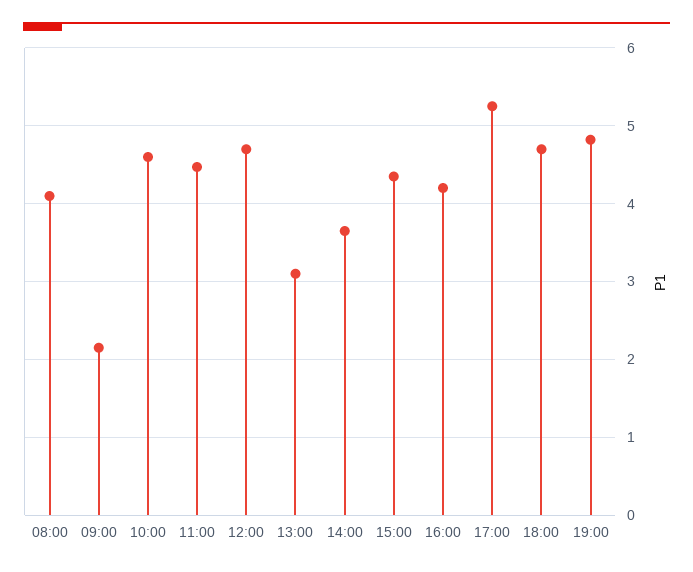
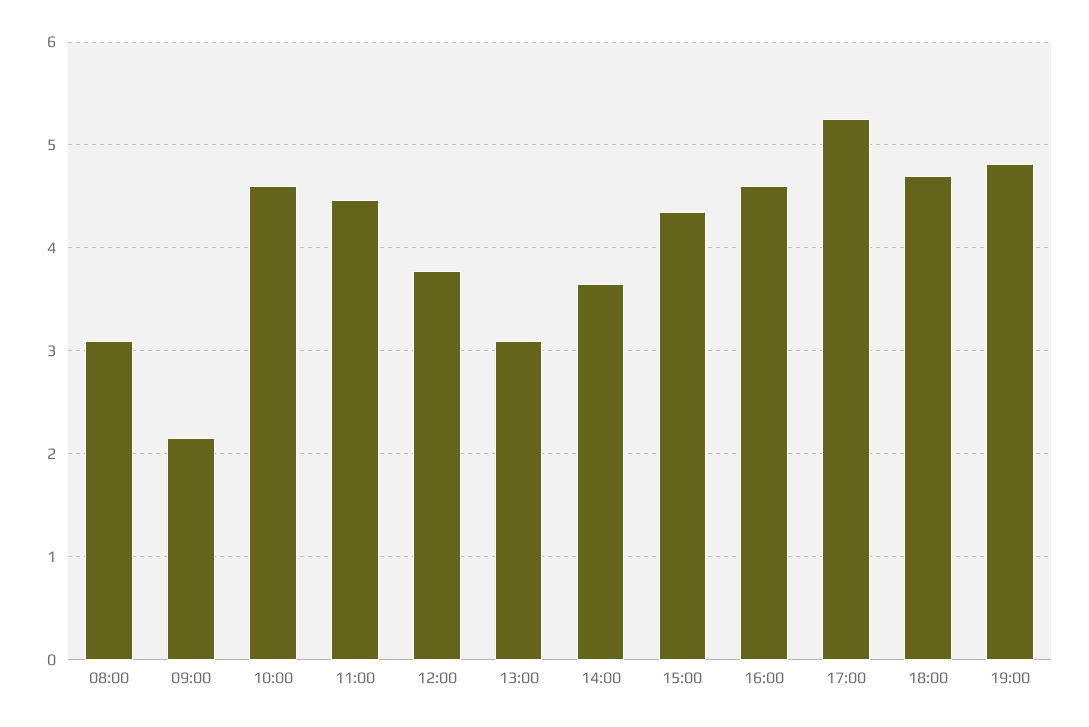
08:00: 4.1 -> 3.1
12:00: 4.7 -> 3.8
16:00: 4.2 -> 4.6

